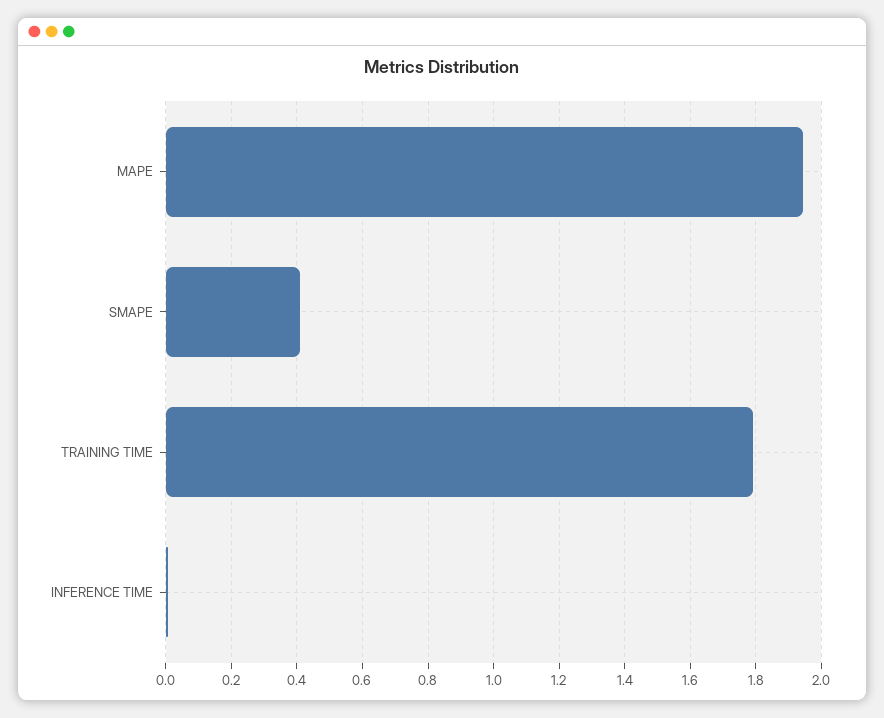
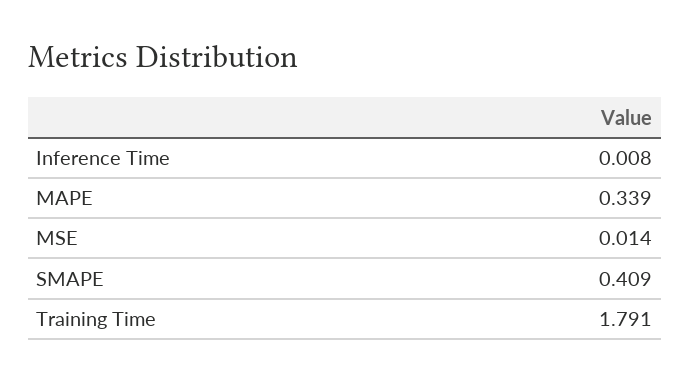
MAPE: 1.94 -> 0.339
MSE: none -> 0.014

